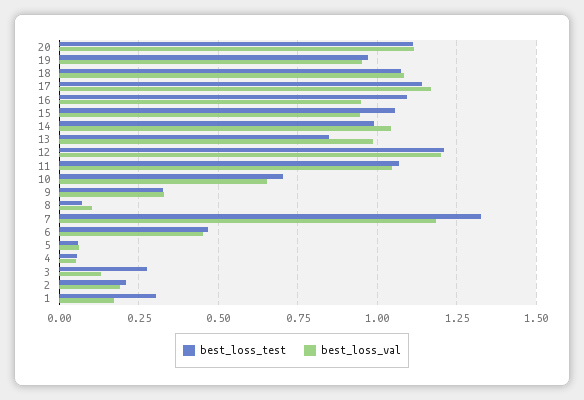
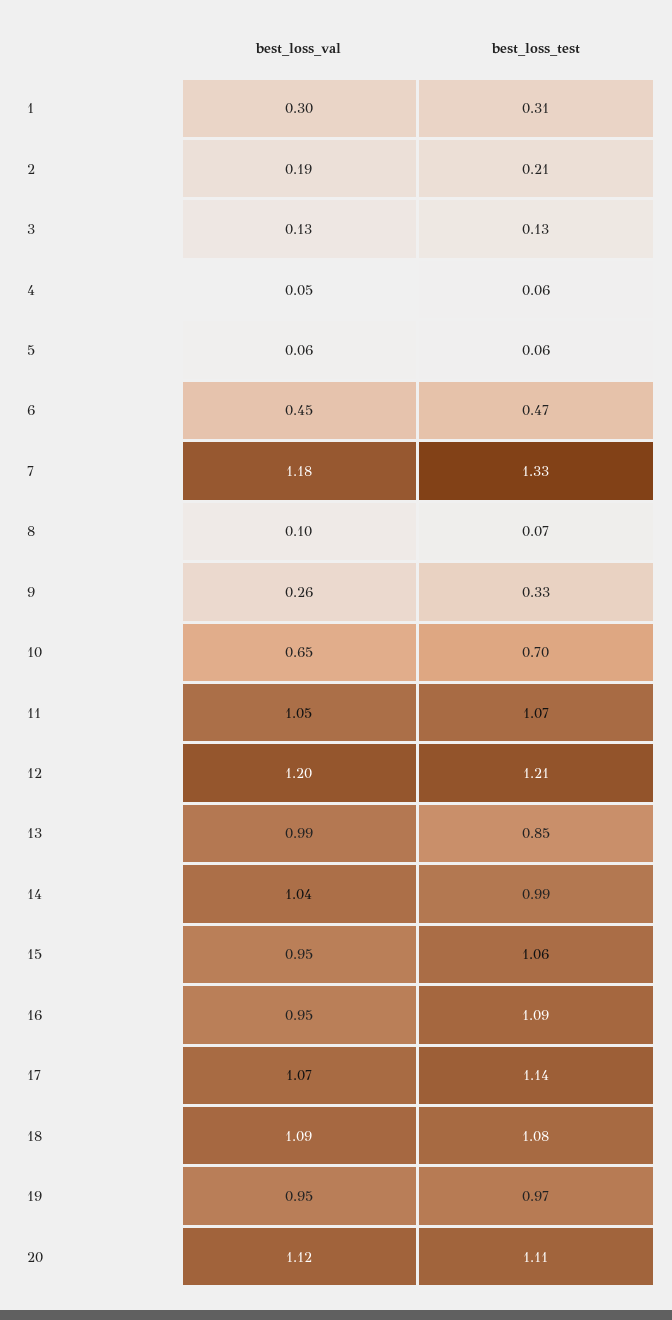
best_loss_val, 17: 1.175 -> 1.07
best_loss_val, 9: 0.325 -> 0.26
best_loss_test, 3: 0.275 -> 0.13
best_loss_val, 1: 0.175 -> 0.3

